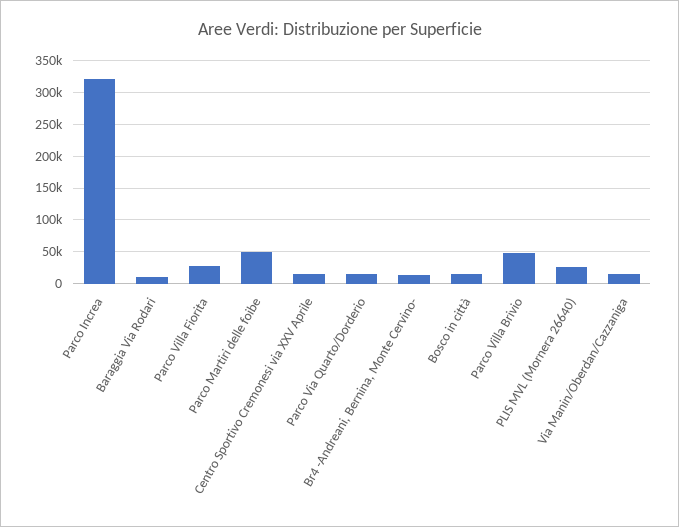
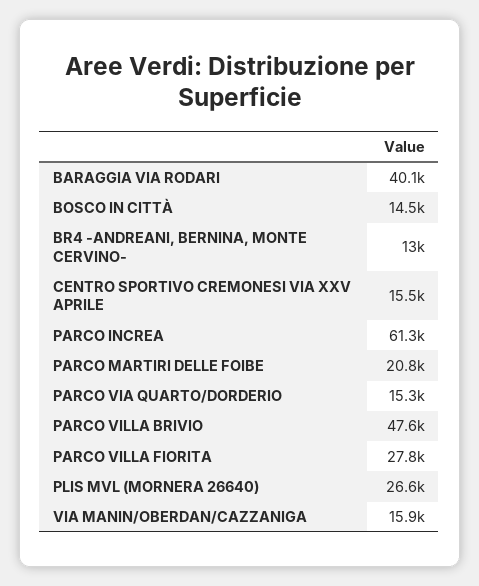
Parco Increa: 320000 -> 61300
Baraggia Via Rodari: 10000 -> 40100
Parco Martiri delle foibe: 50000 -> 20800

